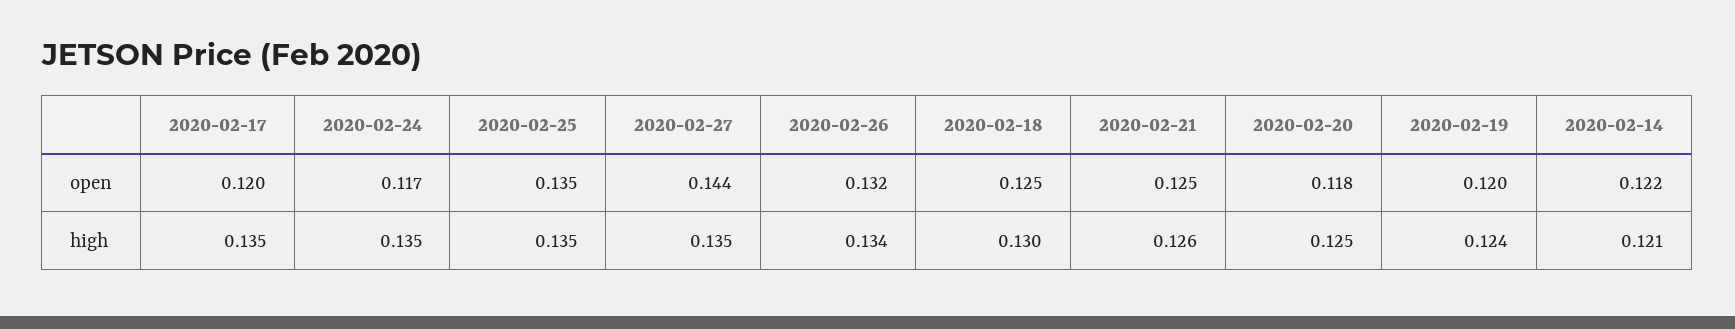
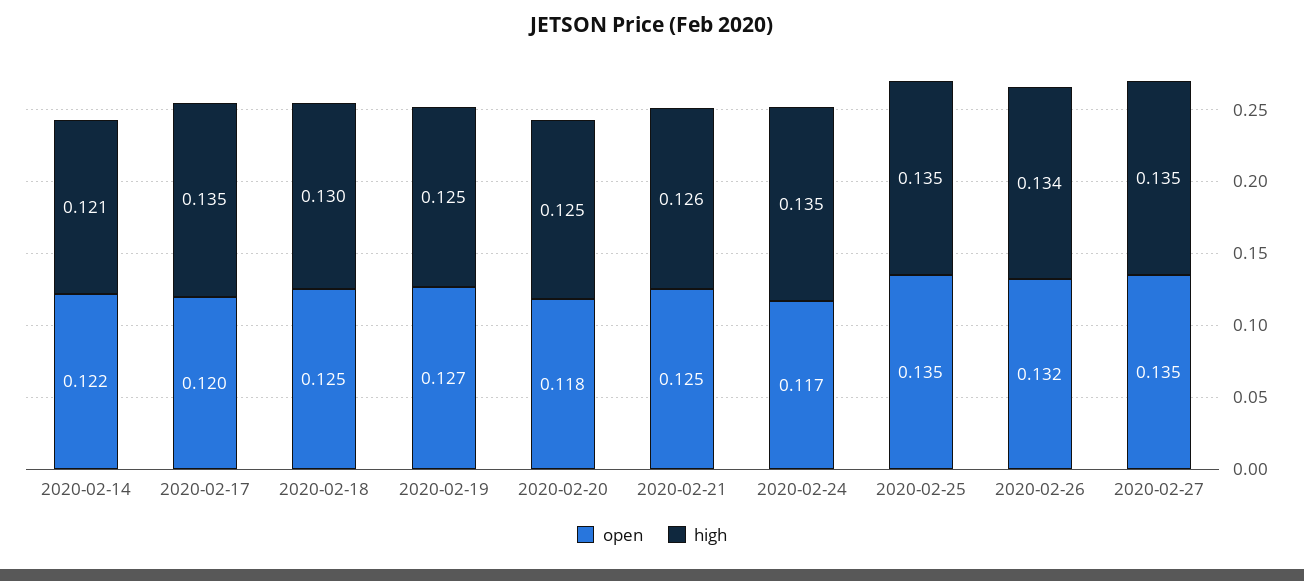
open, 2020-02-27: 0.144 -> 0.135
open, 2020-02-19: 0.12 -> 0.127
high, 2020-02-19: 0.124 -> 0.125

